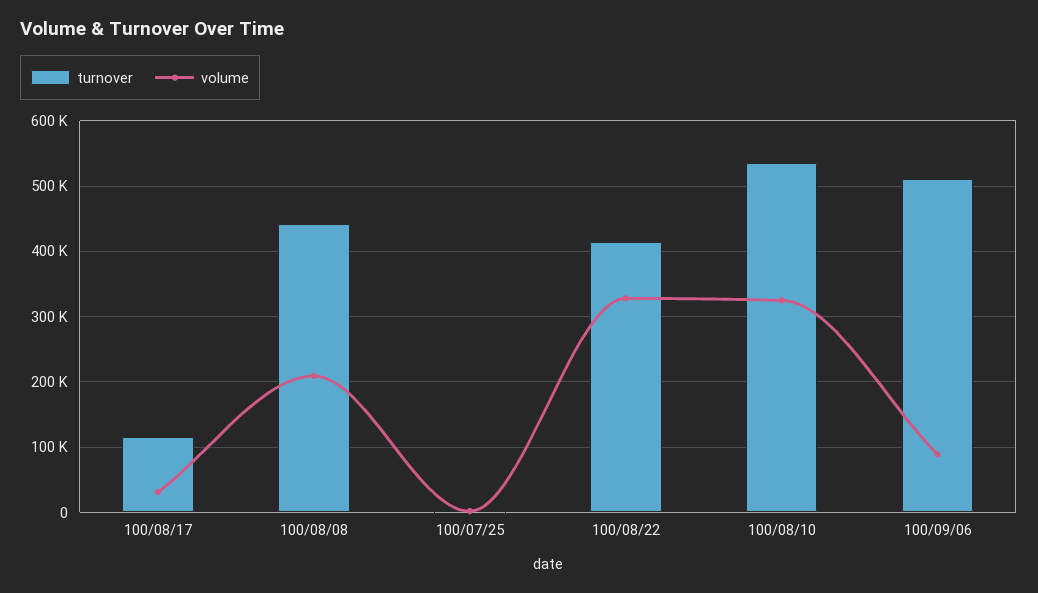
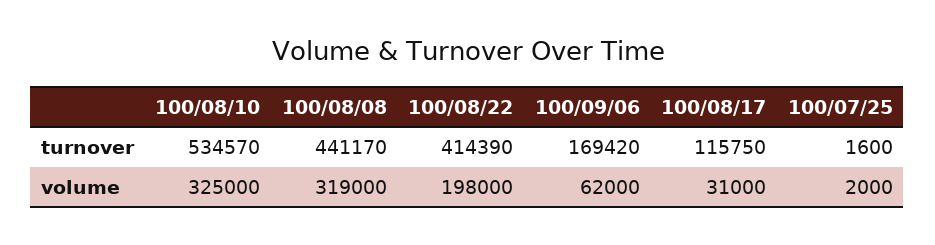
volume, 100/08/08: 210000 -> 319000
volume, 100/08/22: 330000 -> 198000
turnover, 100/09/06: 510000 -> 169420
volume, 100/09/06: 90000 -> 62000

